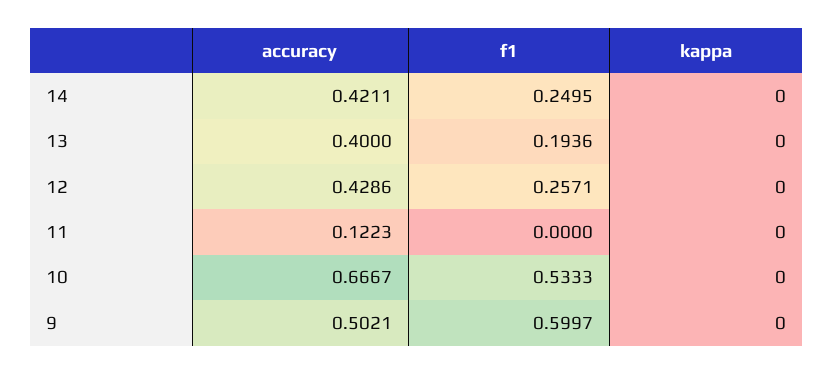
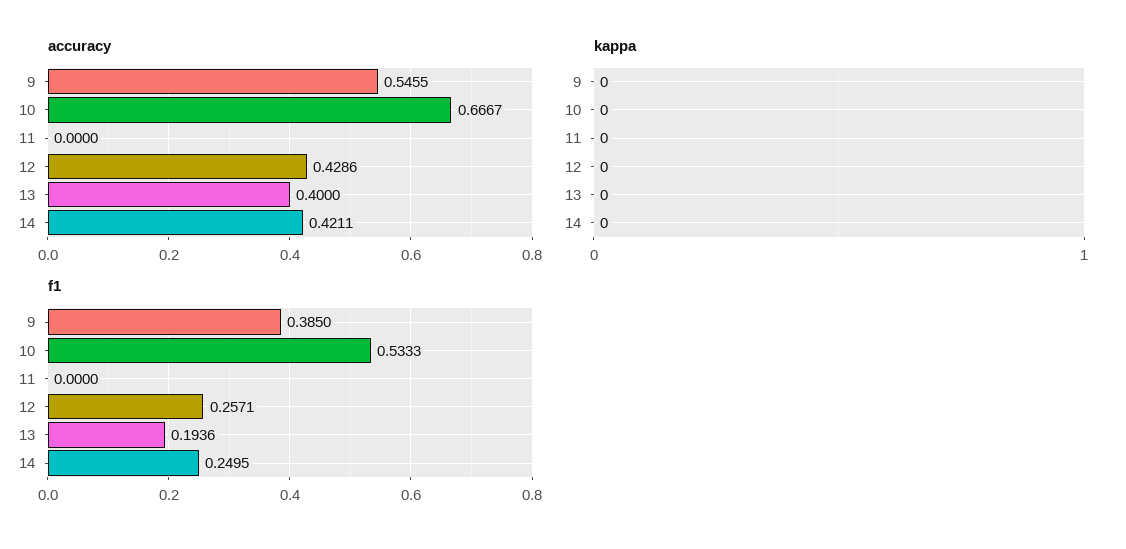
accuracy, 11: 0.1223 -> 0
accuracy, 9: 0.5021 -> 0.5455
f1, 9: 0.5997 -> 0.385

